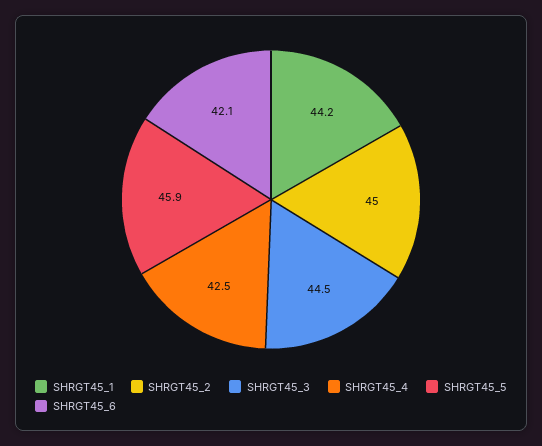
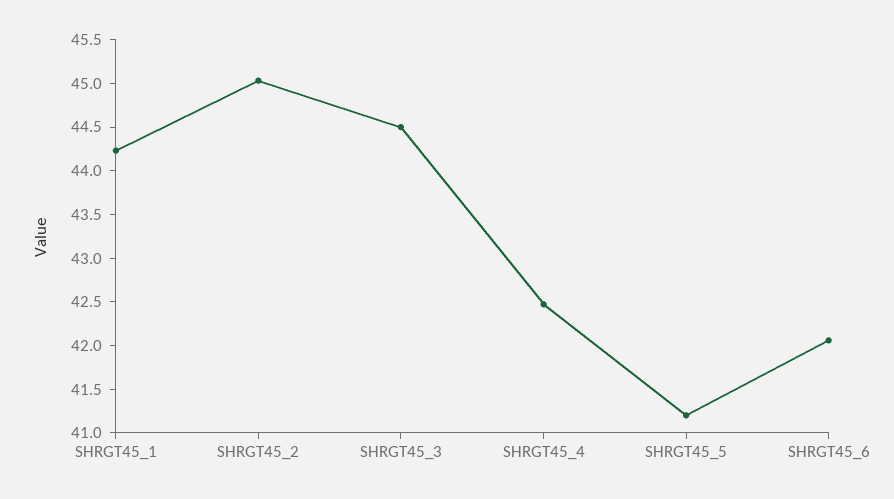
SHRGT45_5: 45.9 -> 41.2

